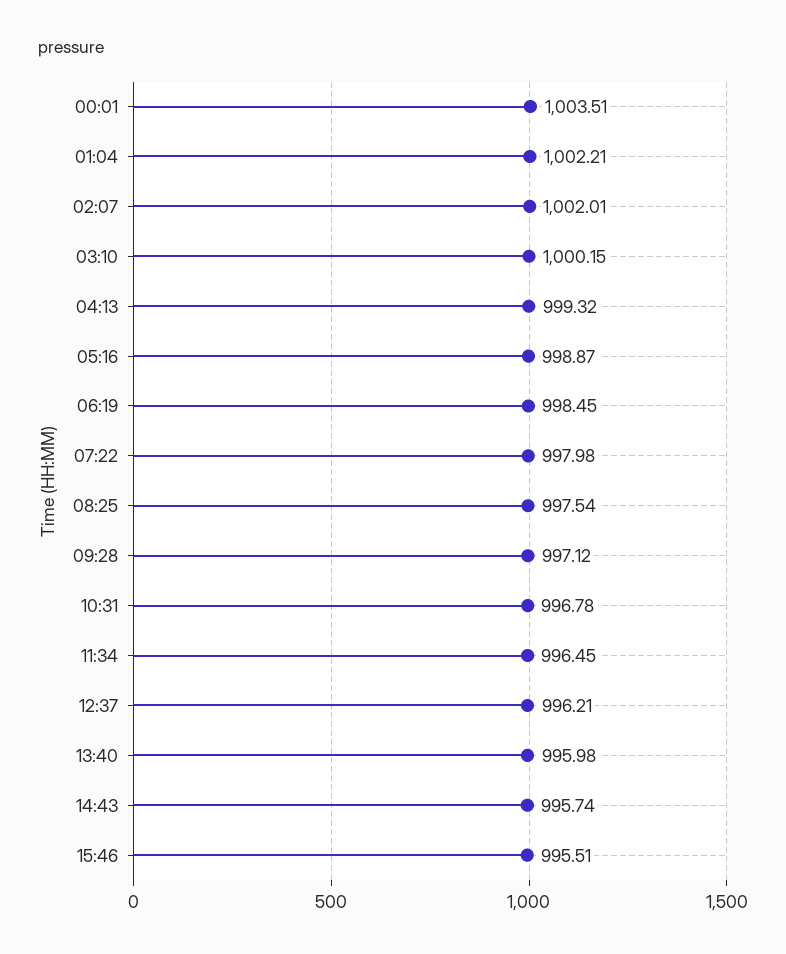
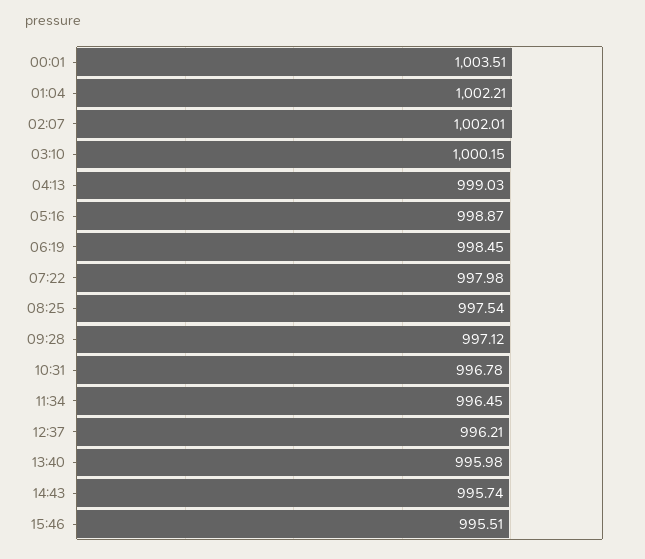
04:13: 999.32 -> 999.03

